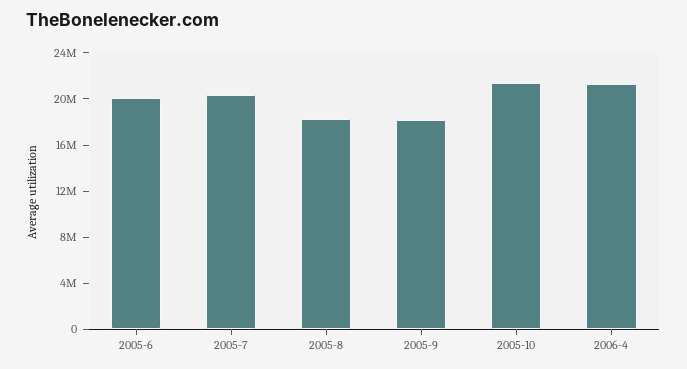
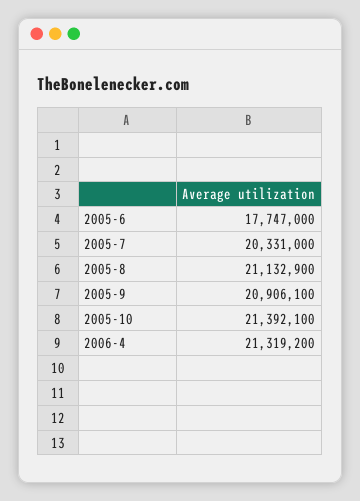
2005-6: 20000000 -> 17747000
2005-8: 18000000 -> 21132900
2005-9: 18000000 -> 20906100

